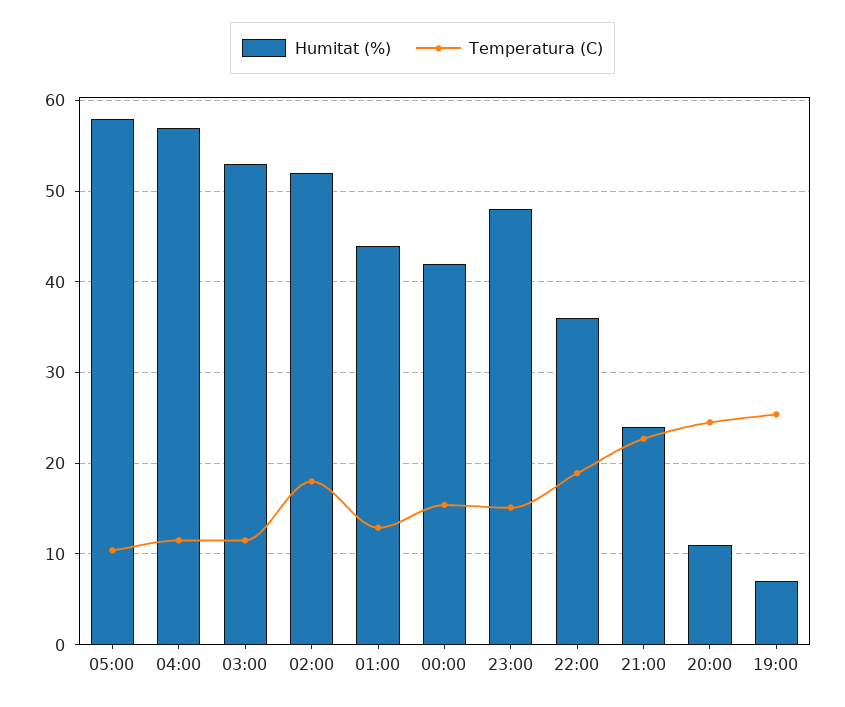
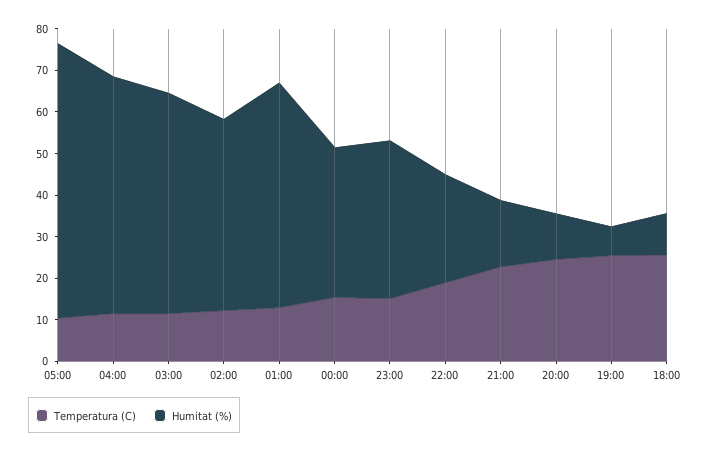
Humitat (%), 05:00: 58 -> 66
Humitat (%), 02:00: 52 -> 46
Temperatura (C), 02:00: 18 -> 12
Humitat (%), 01:00: 44 -> 54
Humitat (%), 00:00: 42 -> 36
Humitat (%), 23:00: 48 -> 38
Humitat (%), 22:00: 36 -> 26
Humitat (%), 21:00: 24 -> 16
Temperatura (C), 18:00: none -> 26
Humitat (%), 18:00: none -> 10

